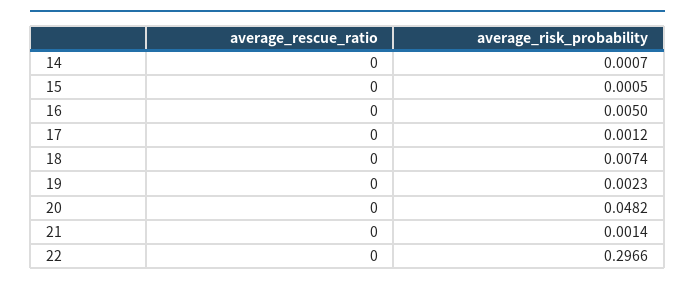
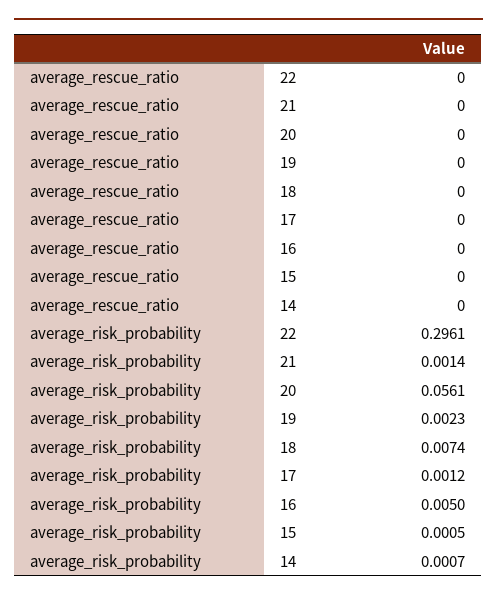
average_risk_probability, 20: 0.0482 -> 0.0561
average_risk_probability, 22: 0.2966 -> 0.2961

